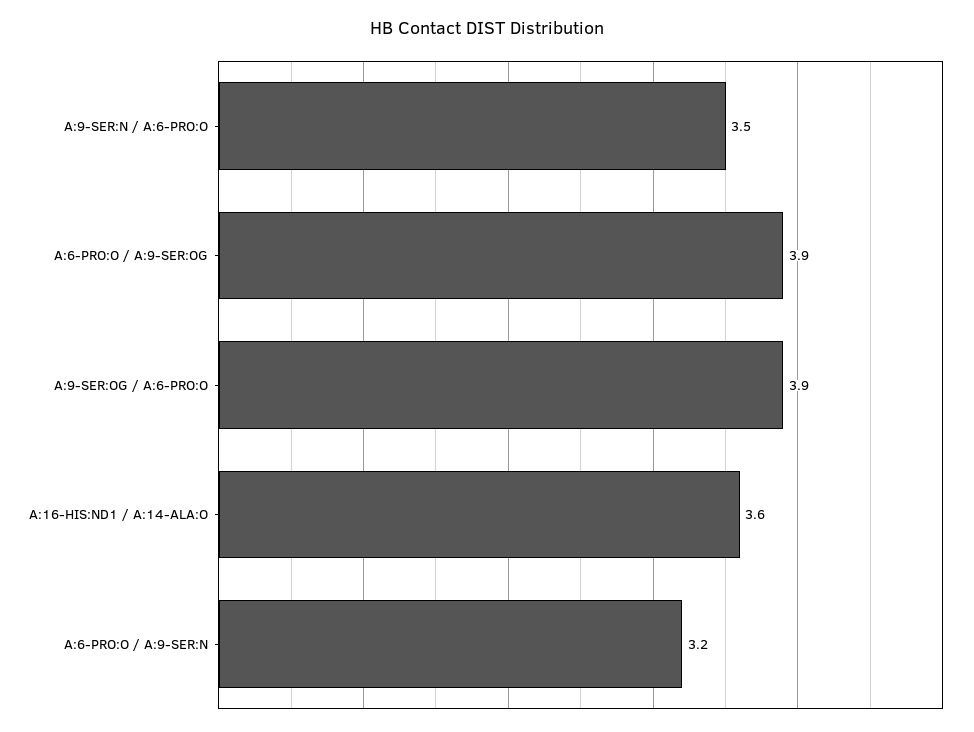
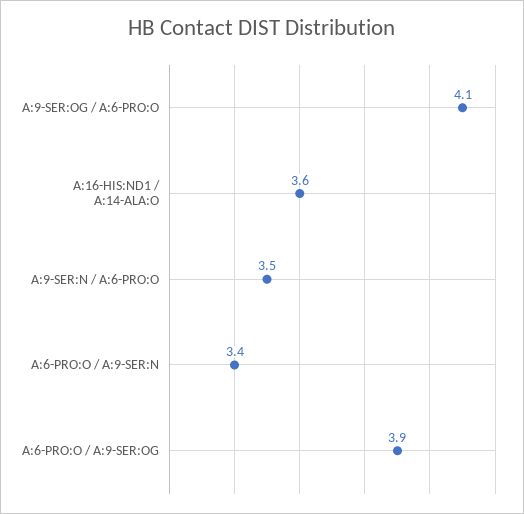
A:9-SER:OG / A:6-PRO:O: 3.9 -> 4.1
A:6-PRO:O / A:9-SER:N: 3.2 -> 3.4

